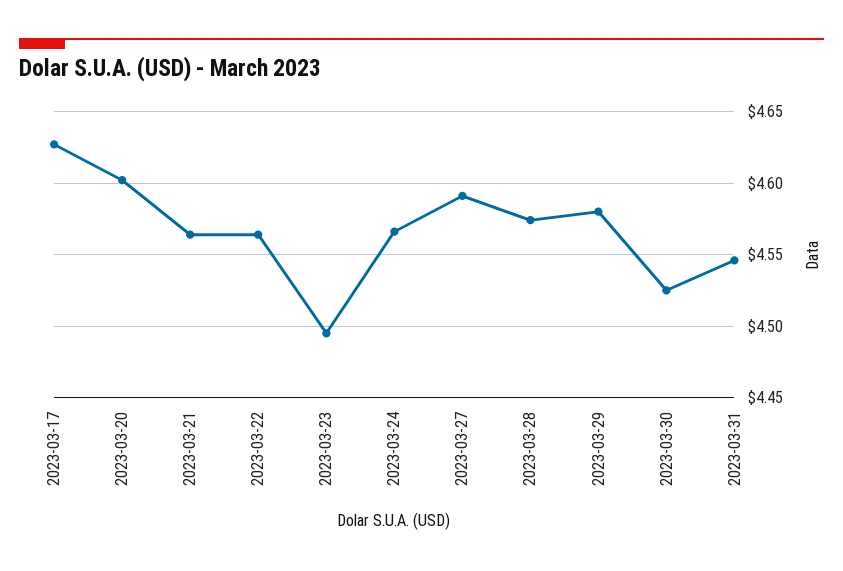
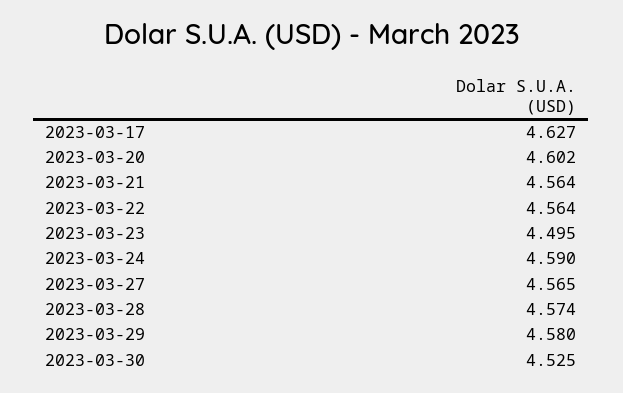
2023-03-24: 4.565 -> 4.59
2023-03-27: 4.59 -> 4.565
2023-03-31: 4.545 -> none

